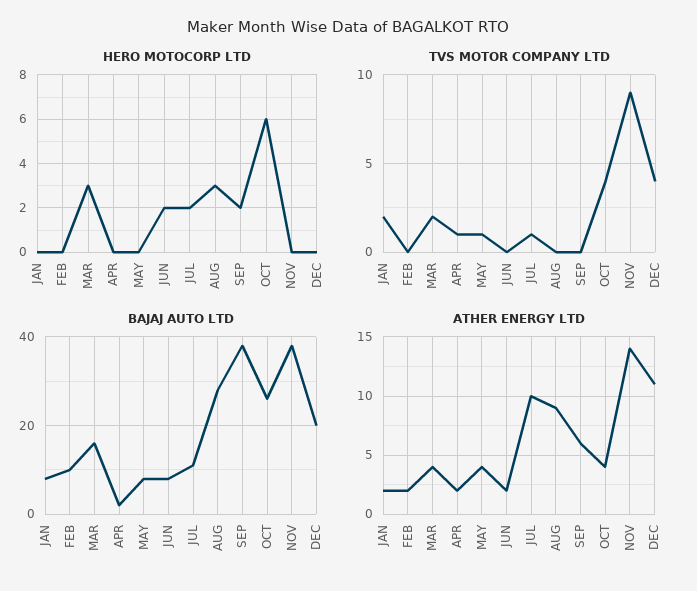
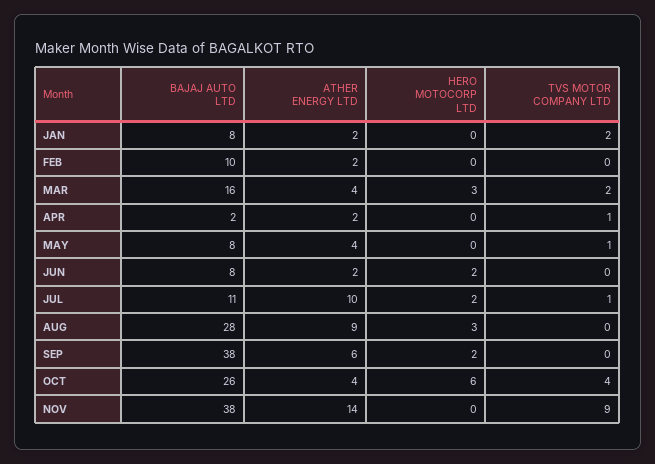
HERO MOTOCORP LTD, DEC: 0 -> none
TVS MOTOR COMPANY LTD, DEC: 4 -> none
BAJAJ AUTO LTD, DEC: 20 -> none
ATHER ENERGY LTD, DEC: 11 -> none

